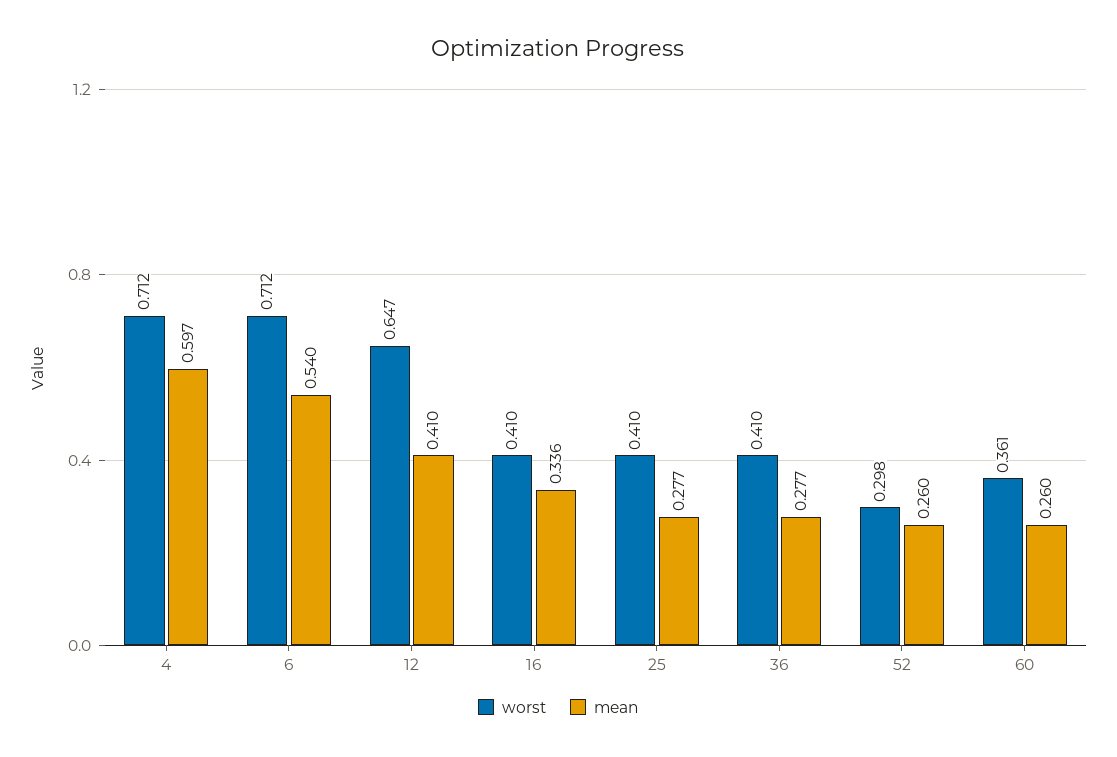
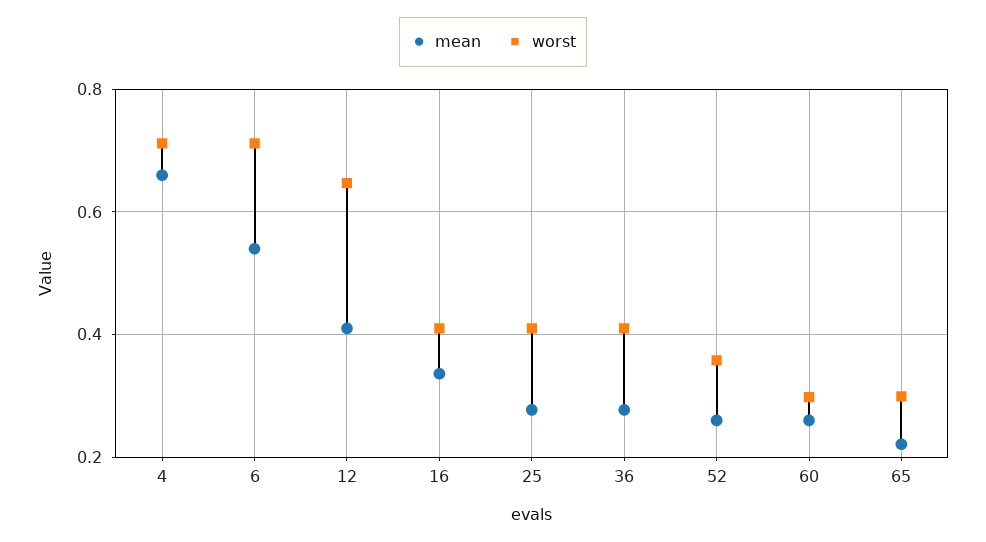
mean, 4: 0.597 -> 0.66
worst, 52: 0.298 -> 0.36
worst, 60: 0.361 -> 0.3
mean, 65: none -> 0.22
worst, 65: none -> 0.3

